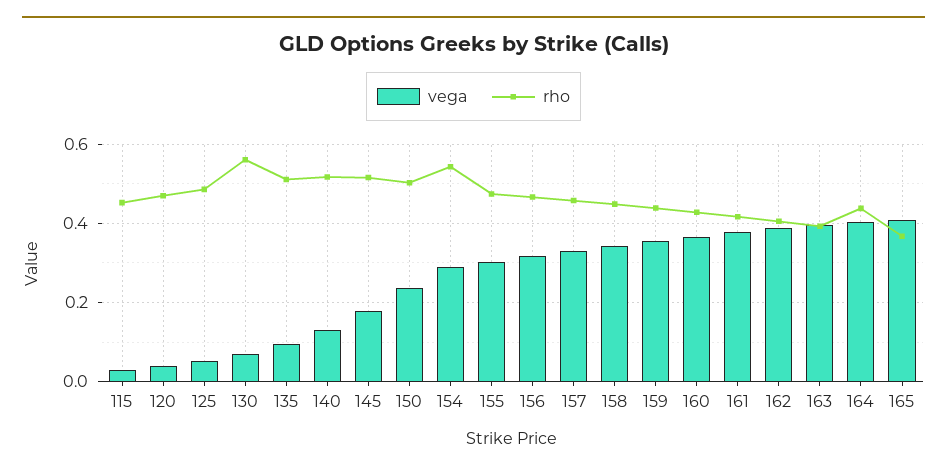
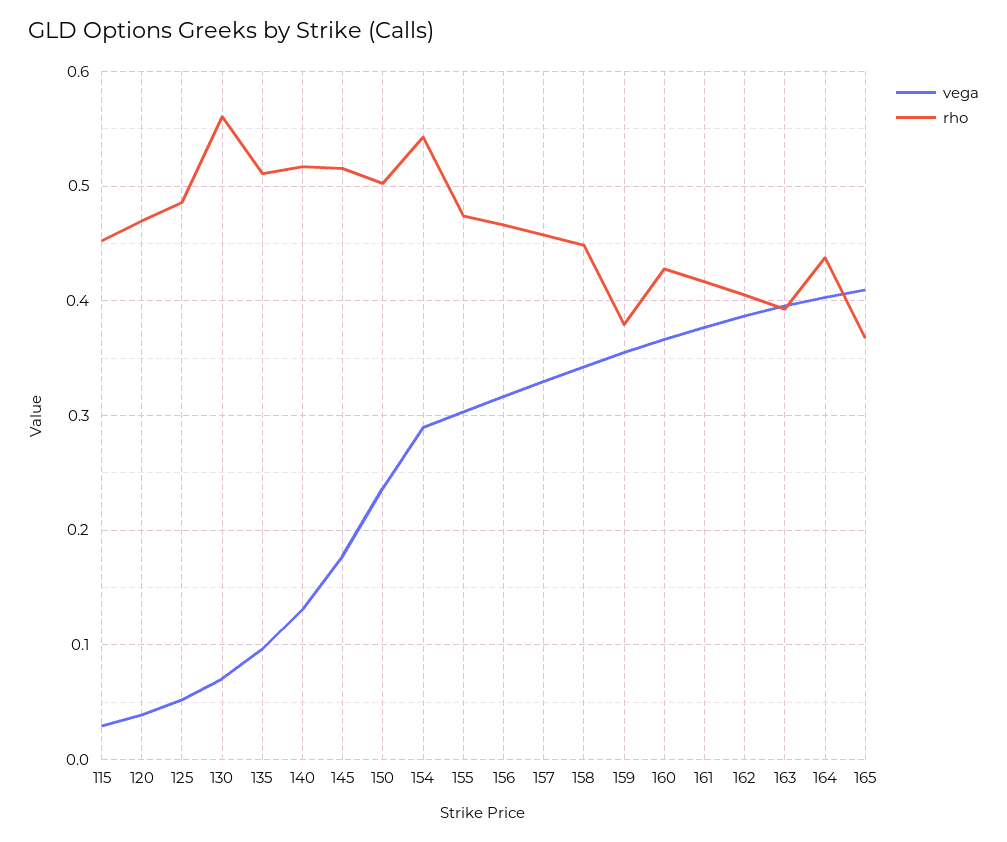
rho, 159: 0.44 -> 0.38

